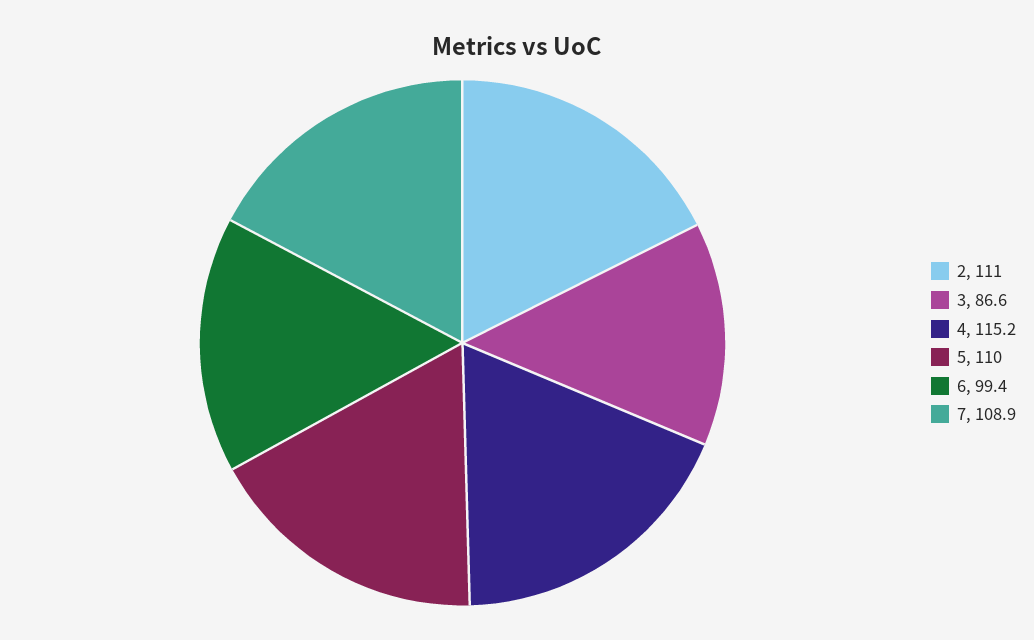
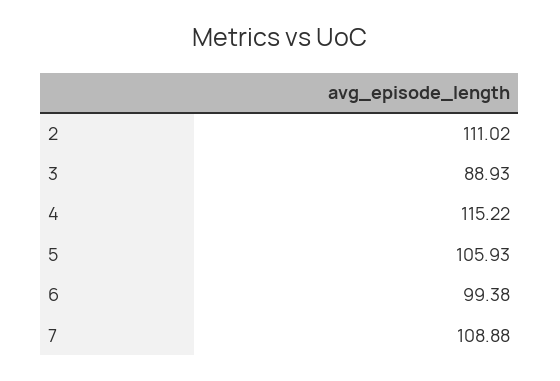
3: 86.6 -> 88.93
5: 110 -> 105.93

